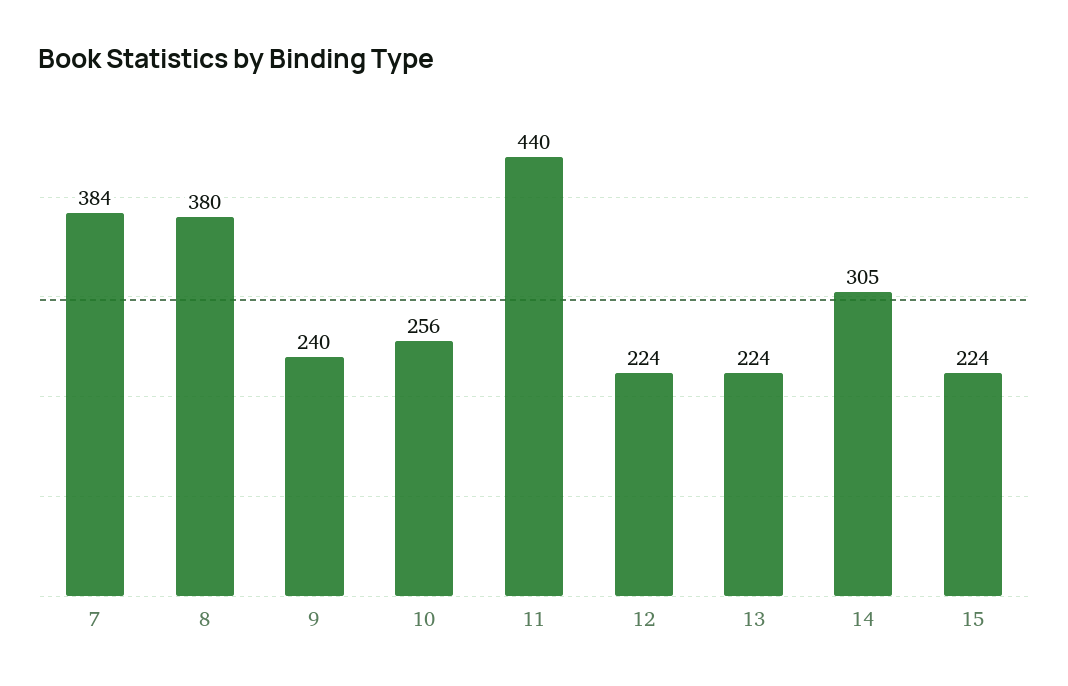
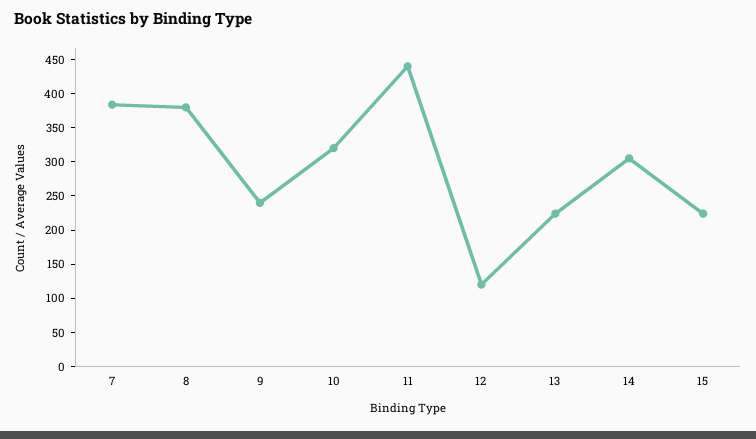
10: 256 -> 325
12: 224 -> 125

